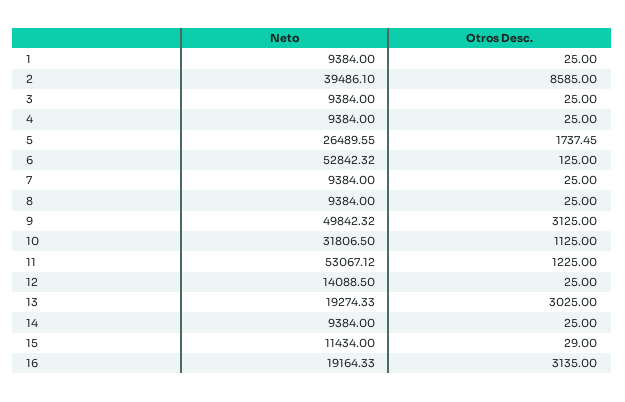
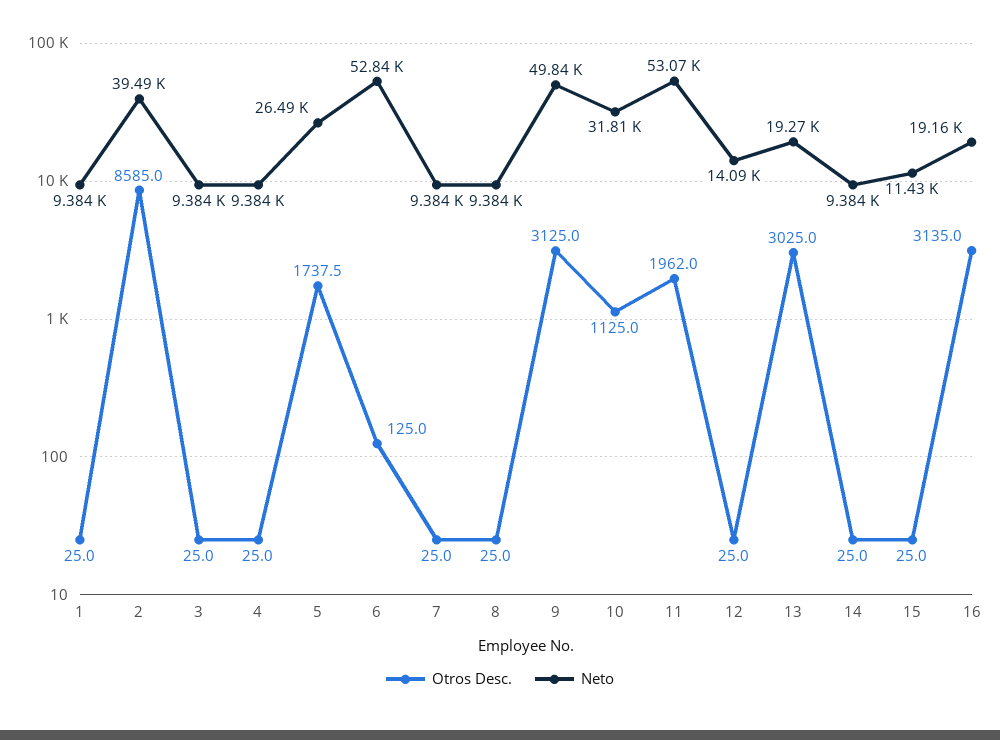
Otros Desc., 11: 1225 -> 1962
Otros Desc., 15: 29 -> 25

